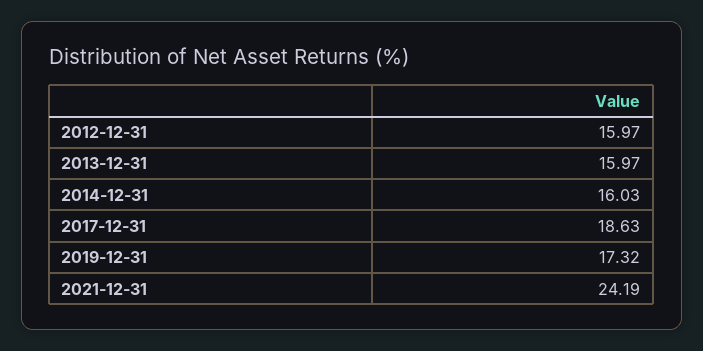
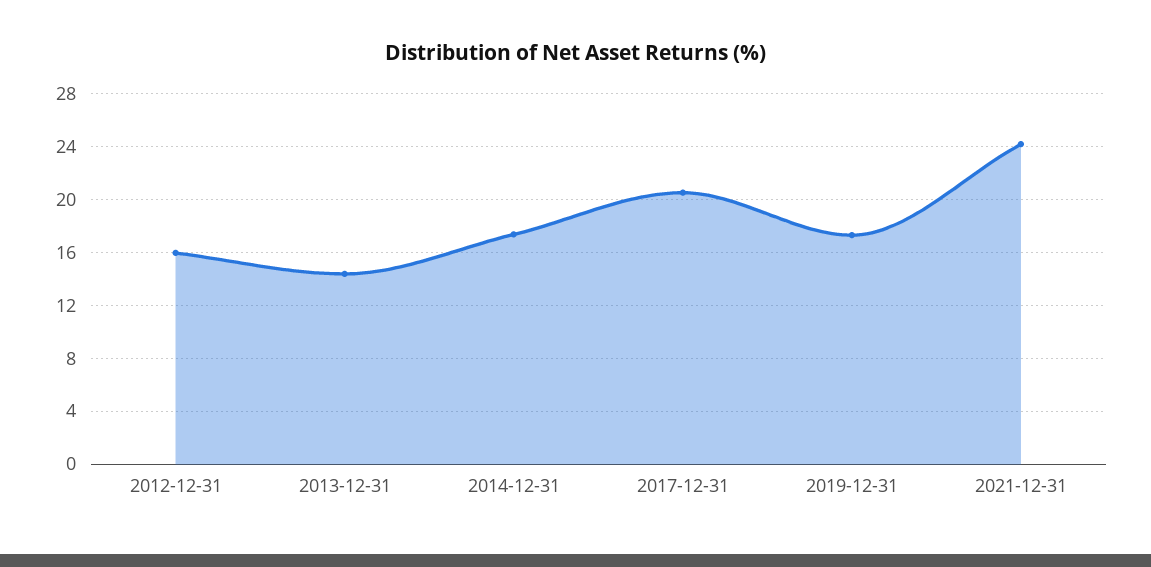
2013-12-31: 15.97 -> 14.5
2014-12-31: 16.03 -> 17.5
2017-12-31: 18.63 -> 20.5

